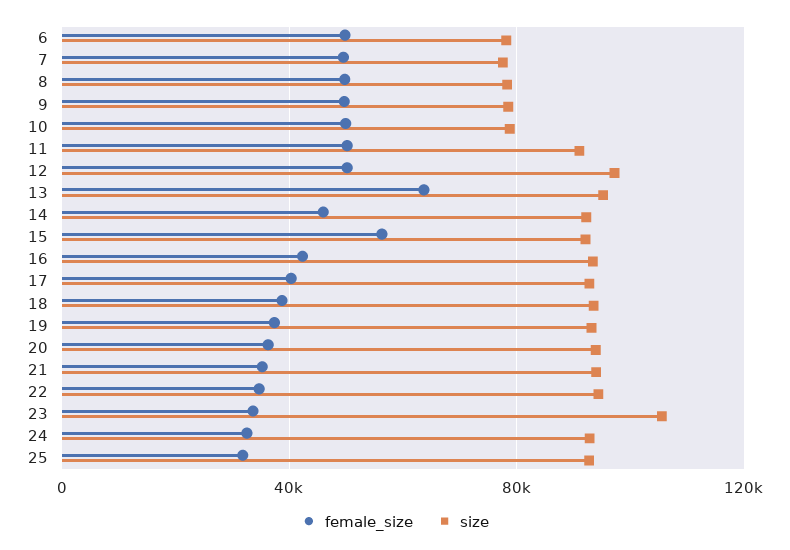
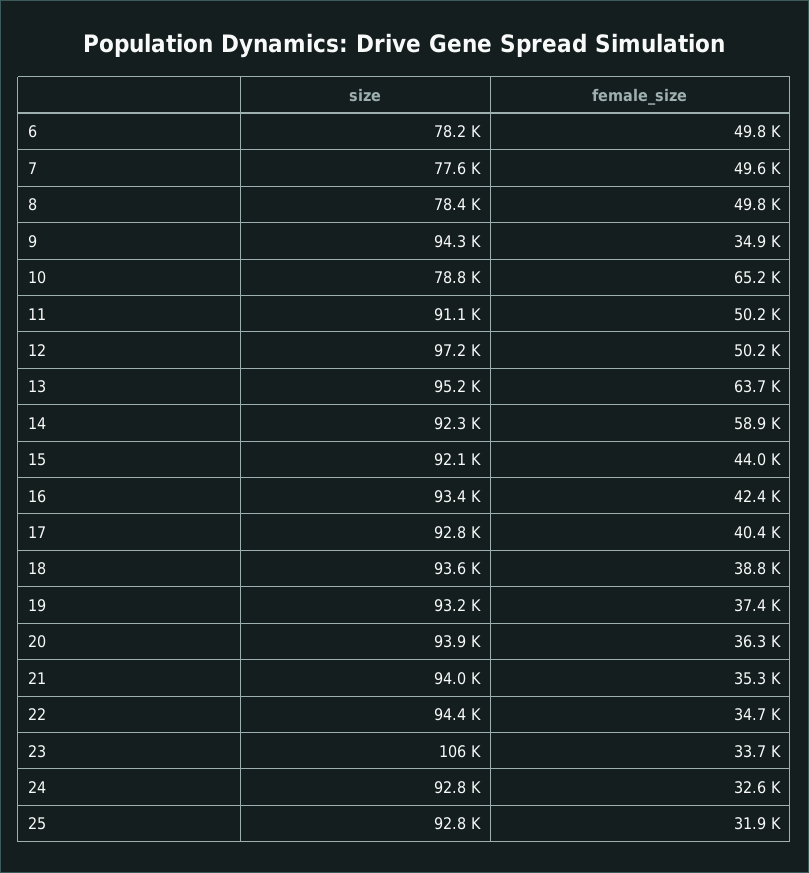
female_size, 9: 50000 -> 34900
size, 9: 80000 -> 94300
female_size, 10: 50000 -> 65200
female_size, 14: 45000 -> 58900
female_size, 15: 55000 -> 44000

